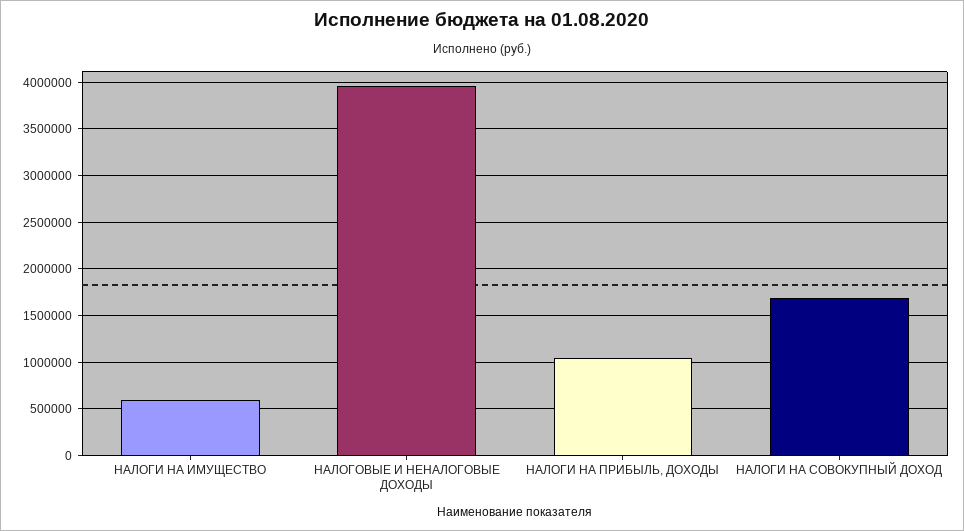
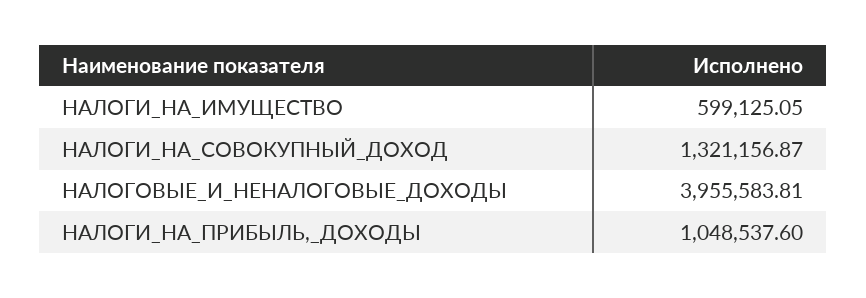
НАЛОГИ НА СОВОКУПНЫЙ ДОХОД: 1700000 -> 1321156.87

